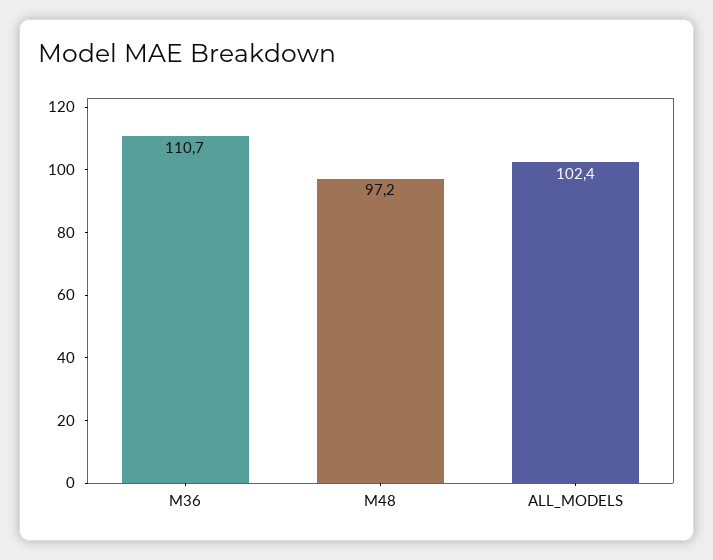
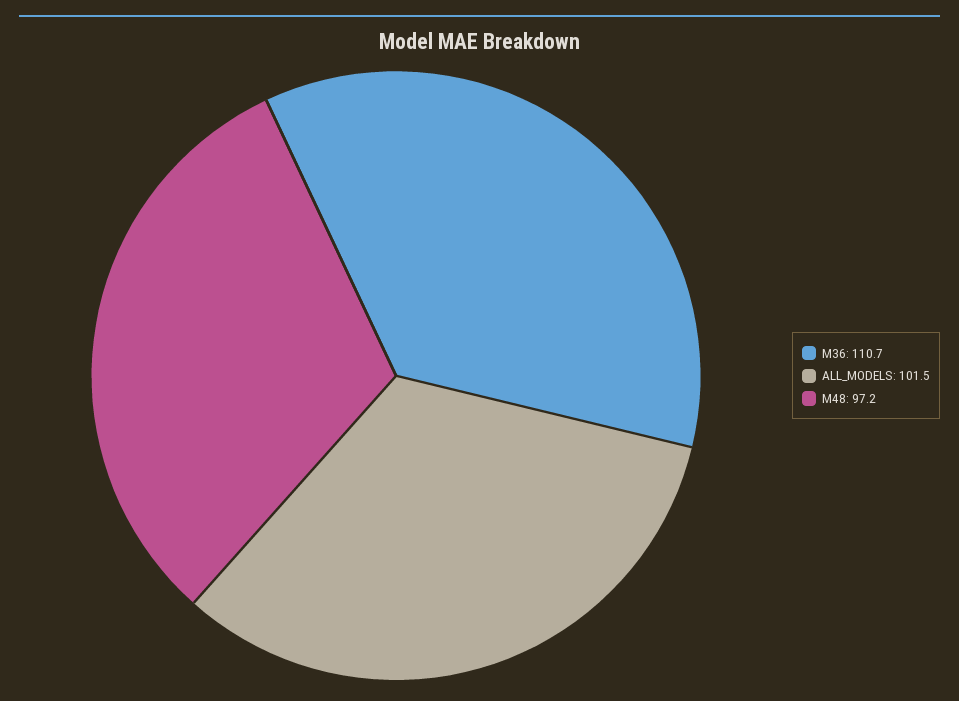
ALL_MODELS: 102.4 -> 101.5

